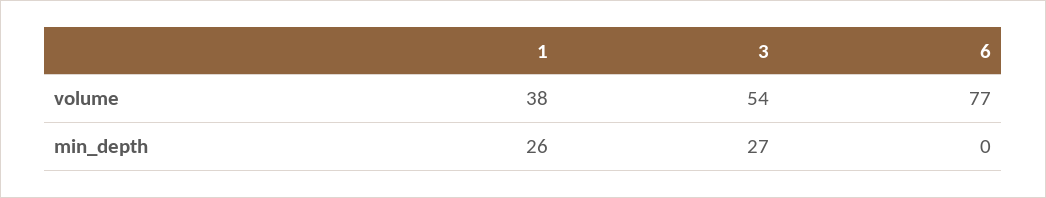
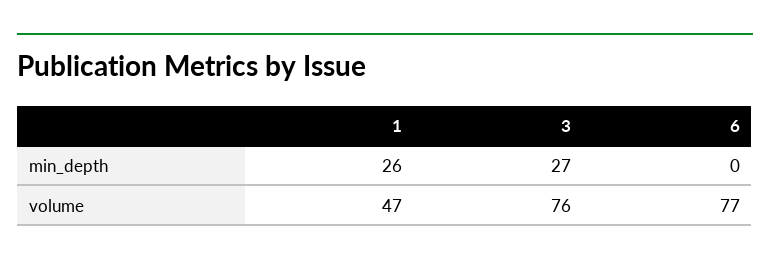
1, volume: 38 -> 47
3, volume: 54 -> 76

